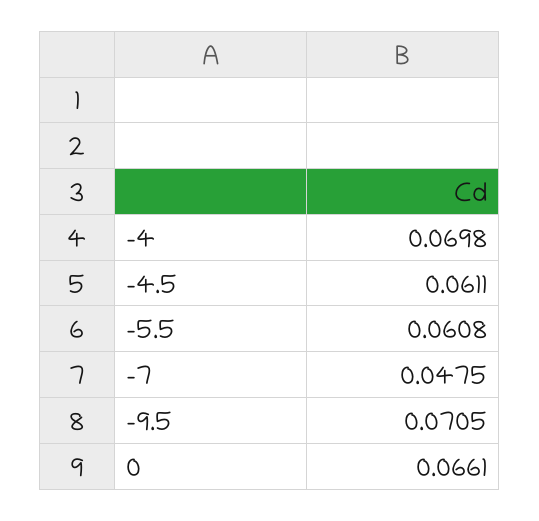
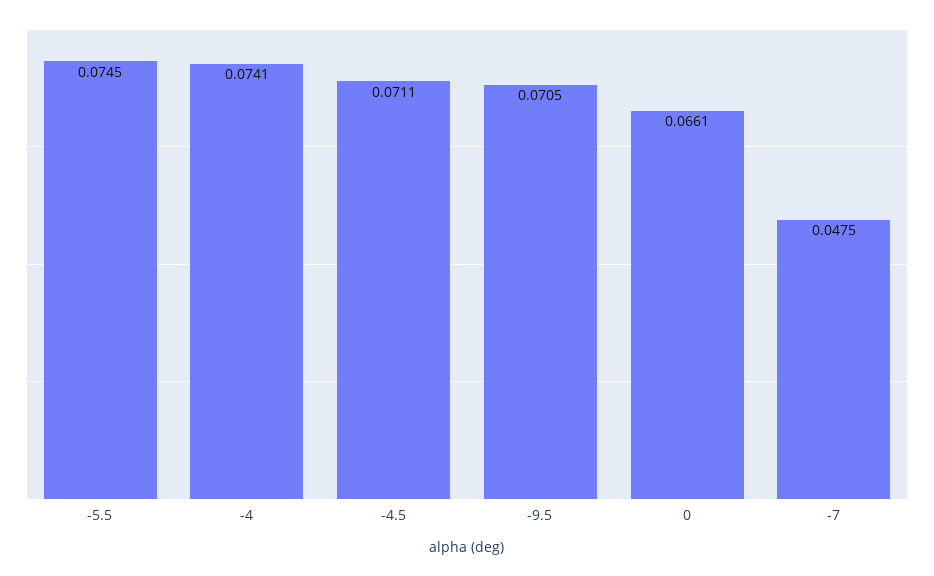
-4: 0.0698 -> 0.0741
-4.5: 0.0611 -> 0.0711
-5.5: 0.0608 -> 0.0745

